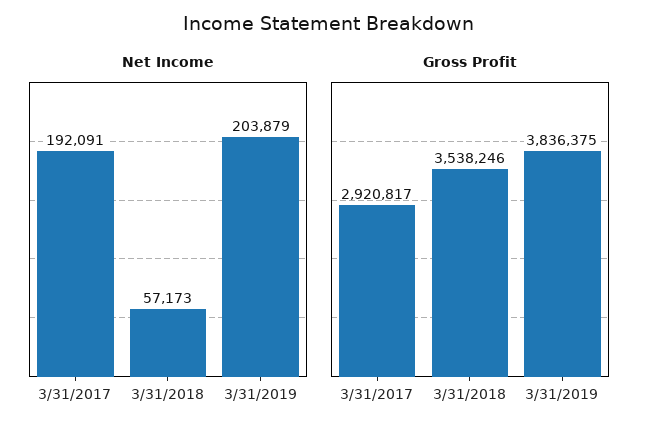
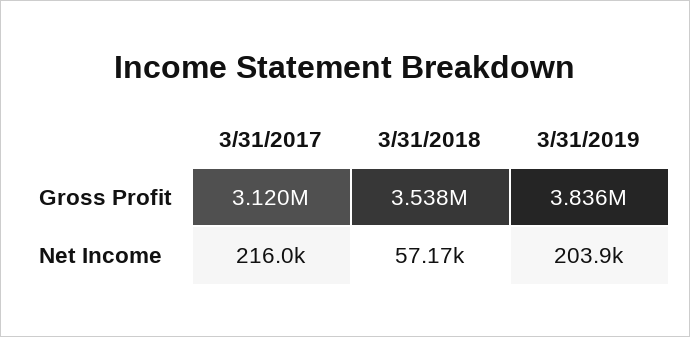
Net Income, 3/31/2017: 192091 -> 216000
Gross Profit, 3/31/2017: 2920817 -> 3120000

